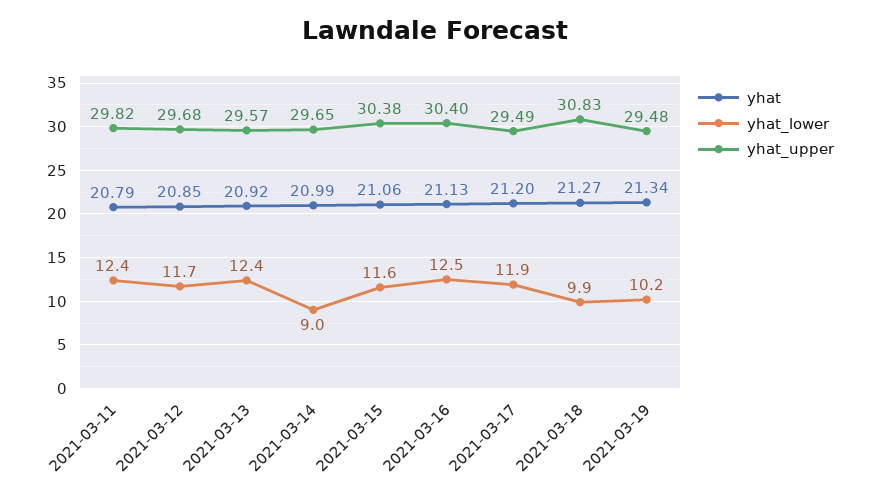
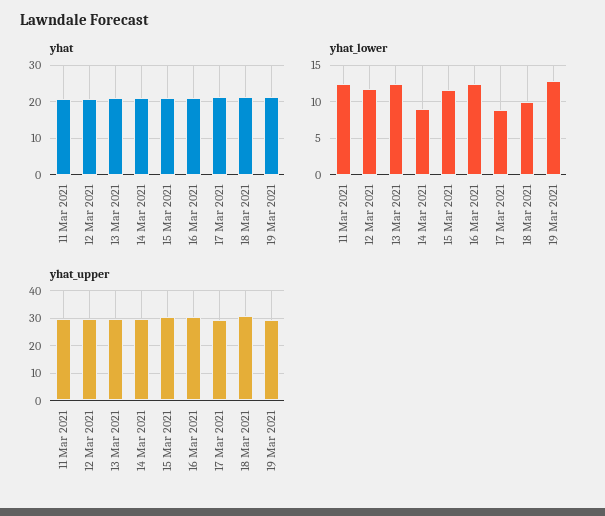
yhat_lower, 2021-03-17: 11.9 -> 9
yhat_lower, 2021-03-19: 10.2 -> 13

